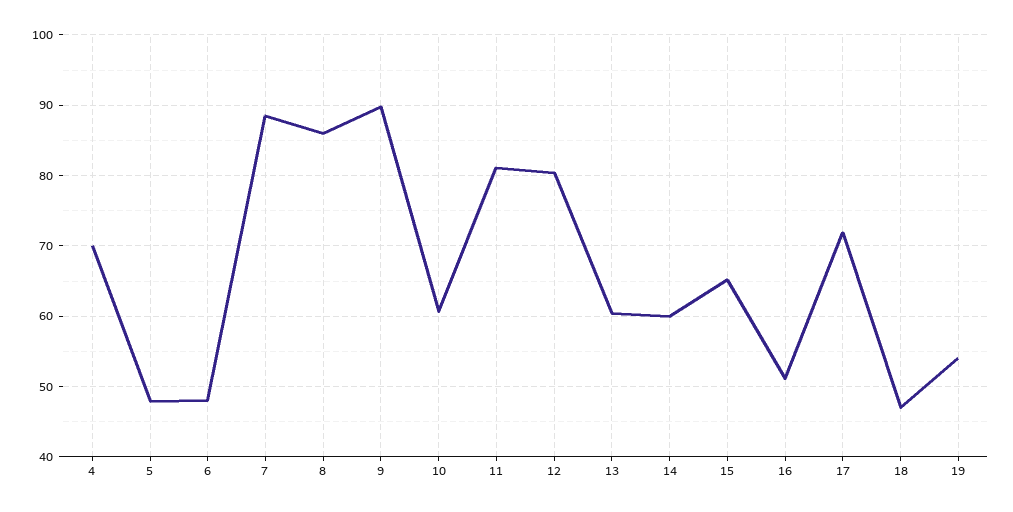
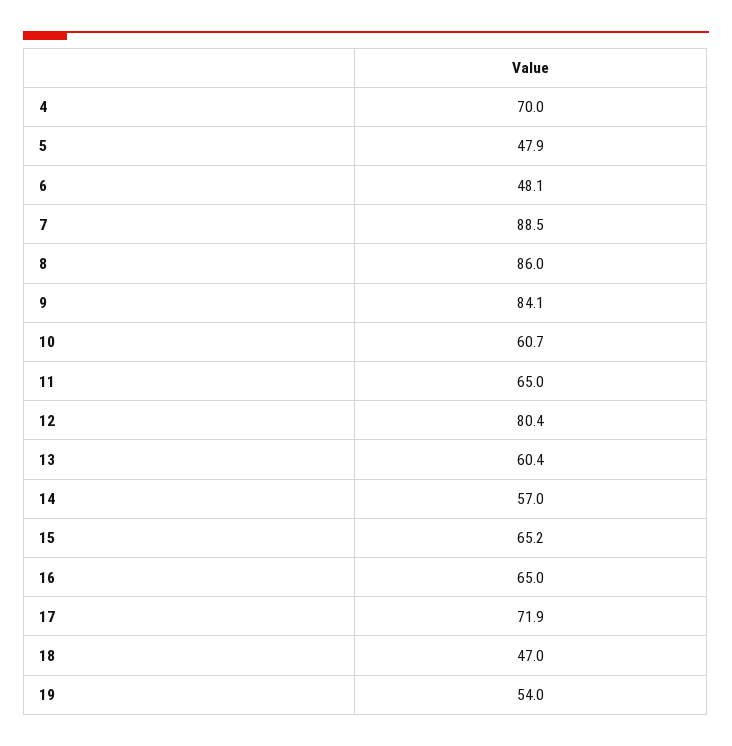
9: 90 -> 84.1
11: 81 -> 65
14: 60 -> 57
16: 51 -> 65

